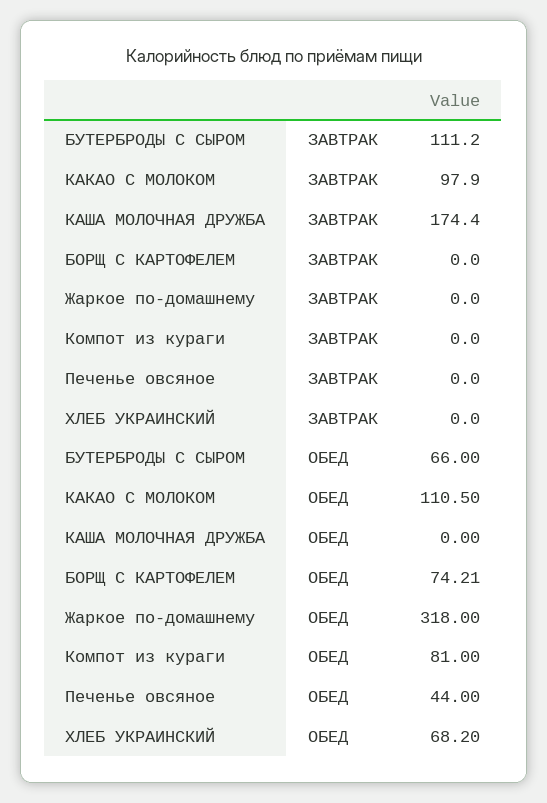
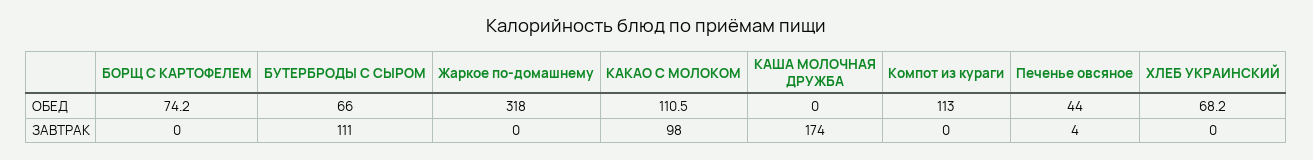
Печенье овсяное, ЗАВТРАК: 0 -> 4
Компот из кураги, ОБЕД: 81 -> 113

